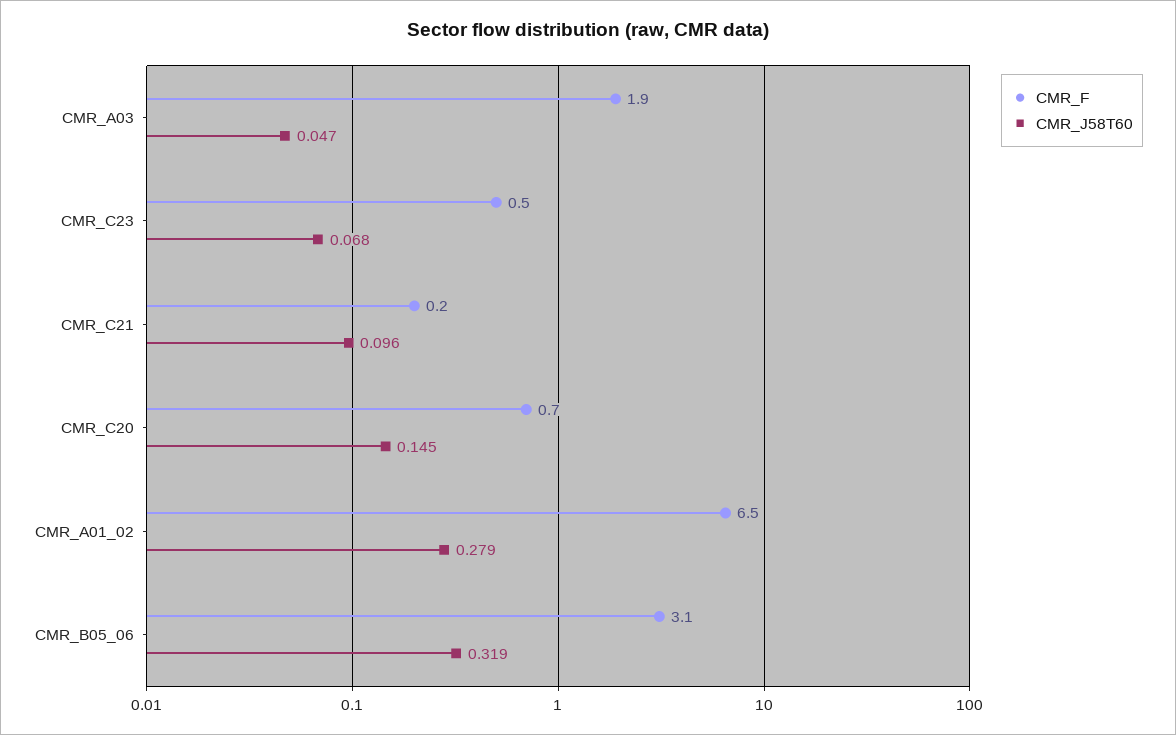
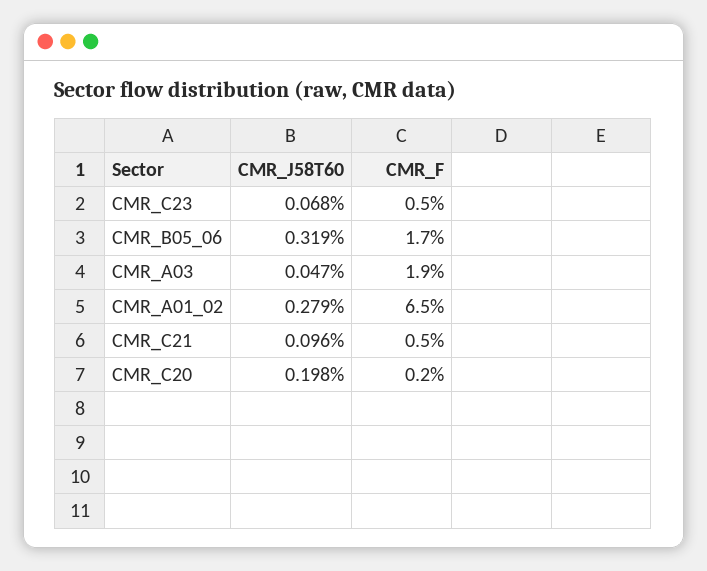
CMR_F, CMR_C21: 0.2 -> 0.5
CMR_F, CMR_C20: 0.7 -> 0.2
CMR_J58T60, CMR_C20: 0.145 -> 0.198
CMR_F, CMR_B05_06: 3.1 -> 1.7

